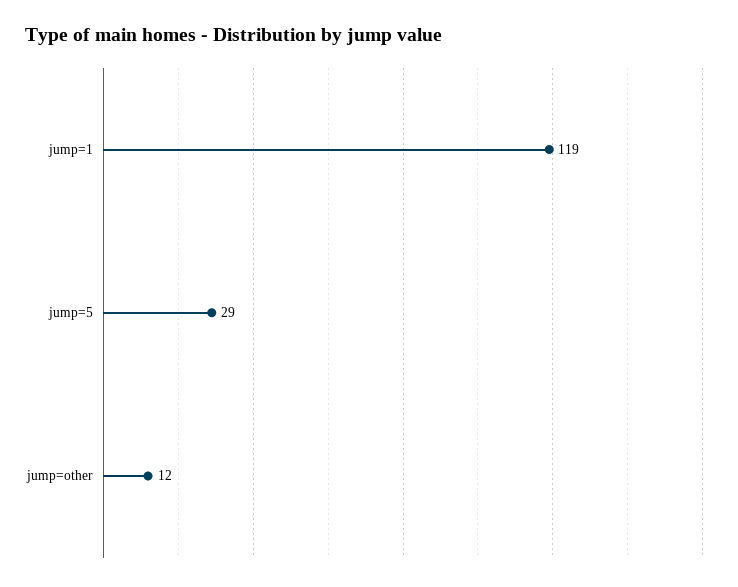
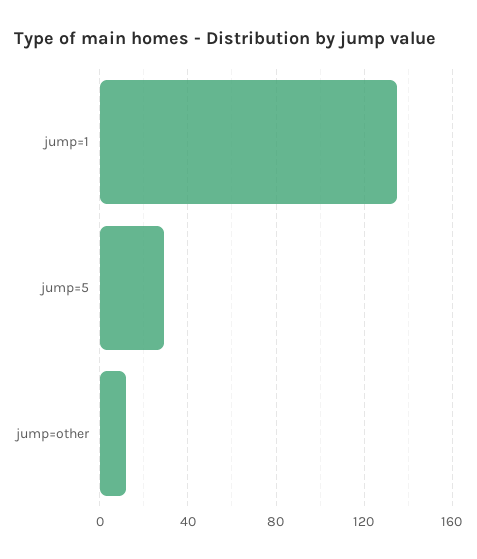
jump=1: 119 -> 135

